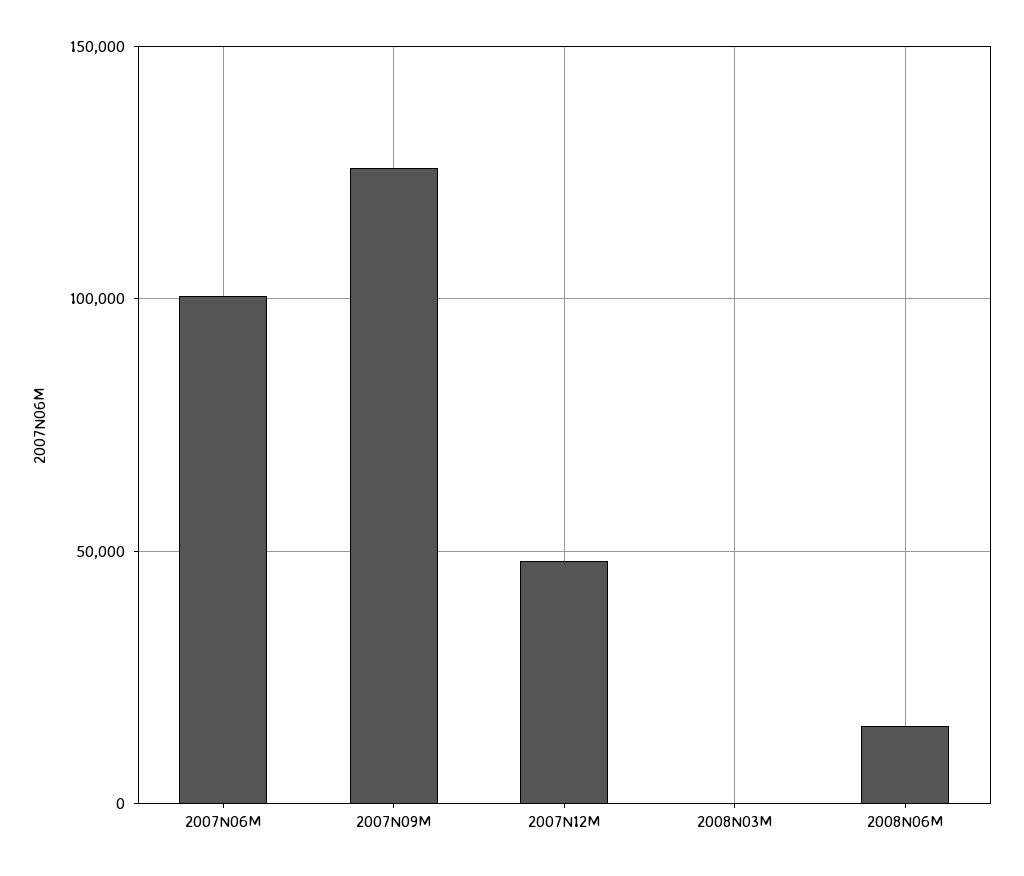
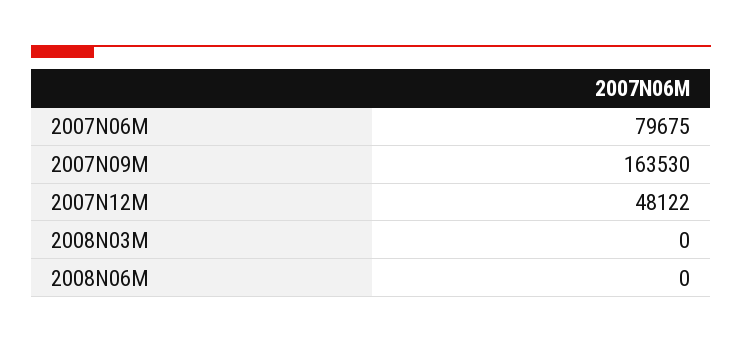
2007N06M: 100000 -> 79675
2007N09M: 125000 -> 163530
2008N06M: 15000 -> 0

